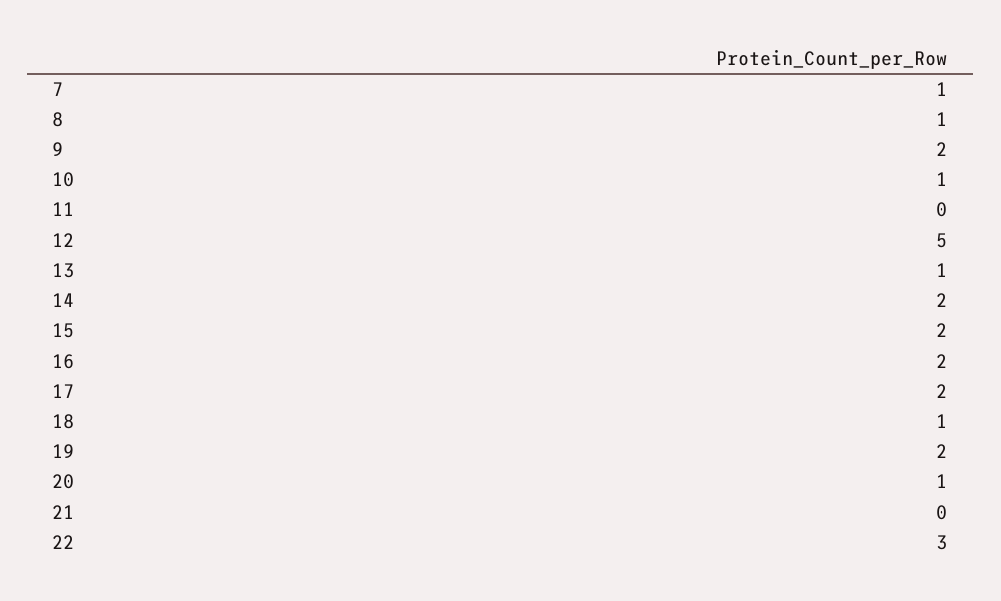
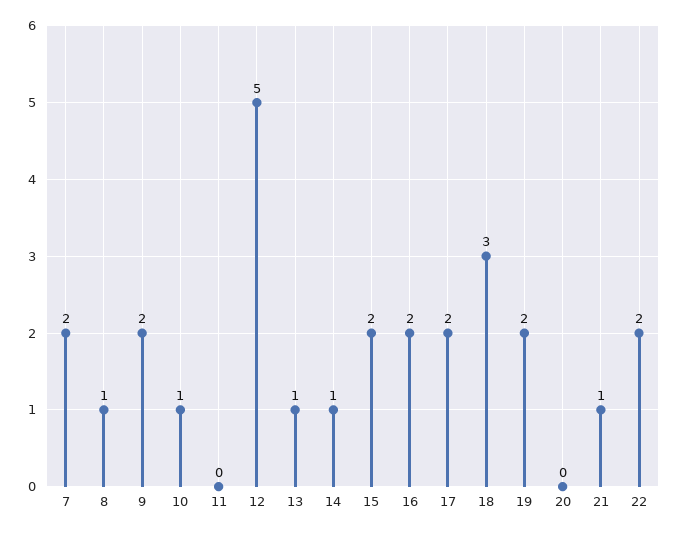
7: 1 -> 2
14: 2 -> 1
18: 1 -> 3
20: 1 -> 0
21: 0 -> 1
22: 3 -> 2

